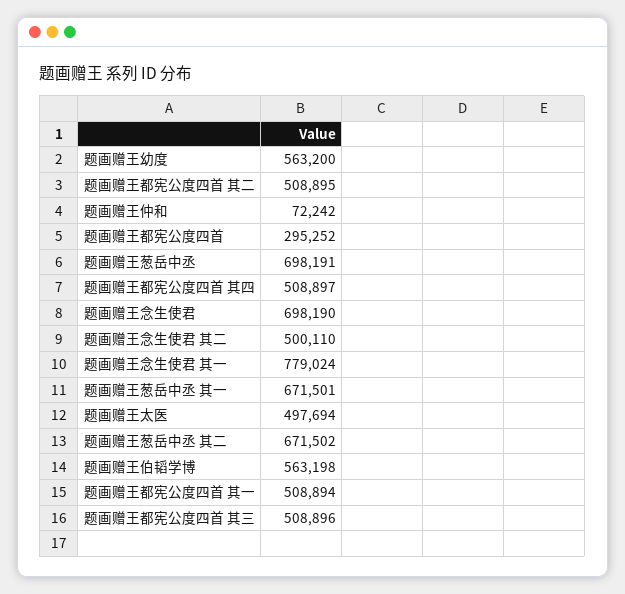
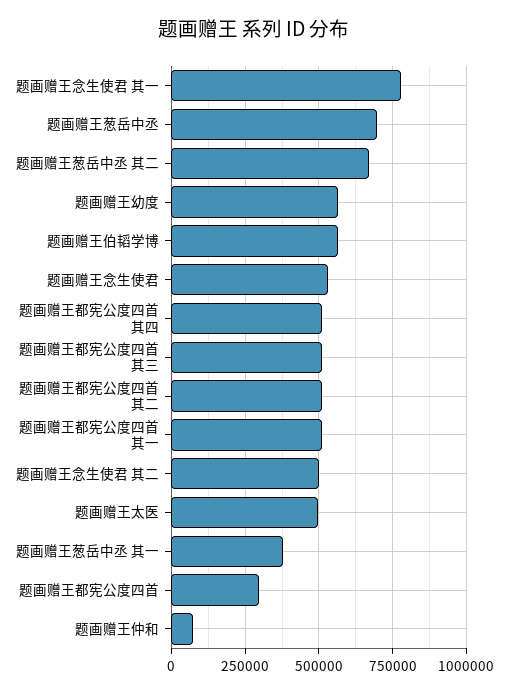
题画赠王念生使君: 698190 -> 525000
题画赠王葱岳中丞 其一: 671501 -> 375000

